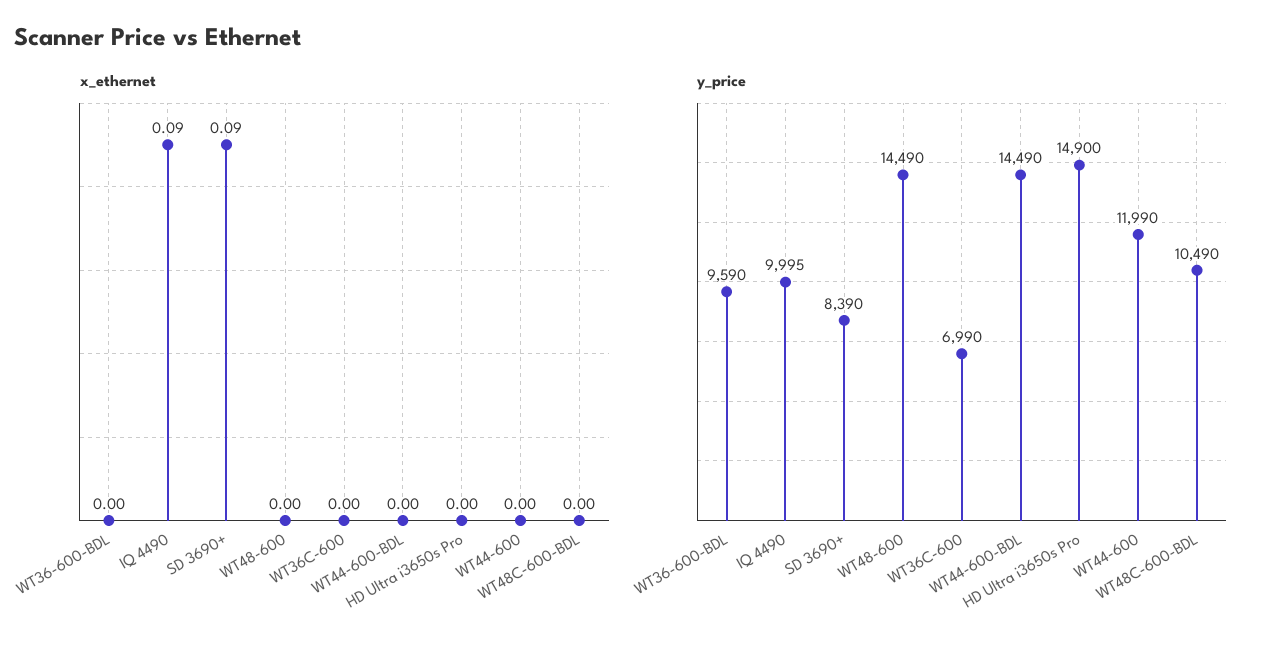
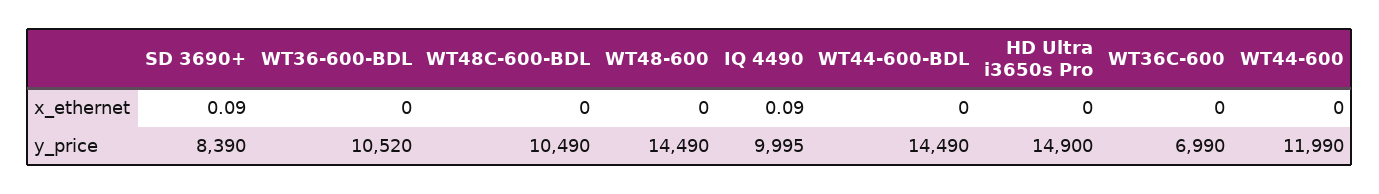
y_price, WT36-600-BDL: 9590 -> 10520

